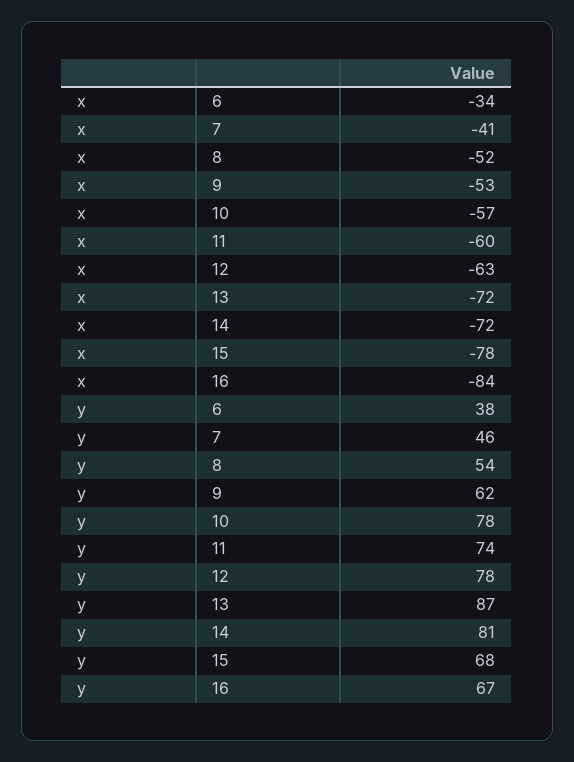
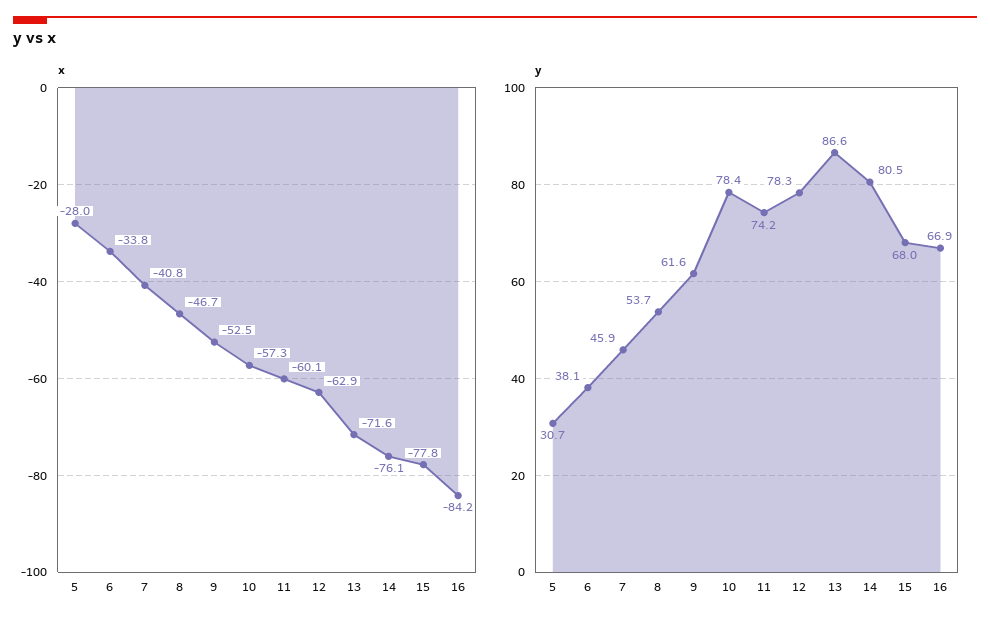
x, 8: -52 -> -46.7
x, 14: -72 -> -76.1
x, 5: none -> -28
y, 5: none -> 30.7

